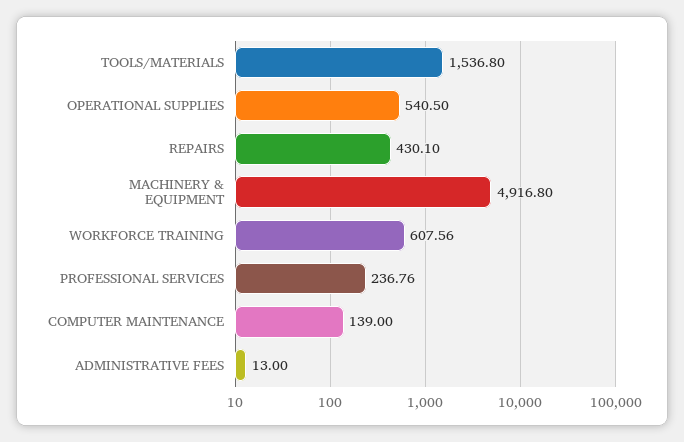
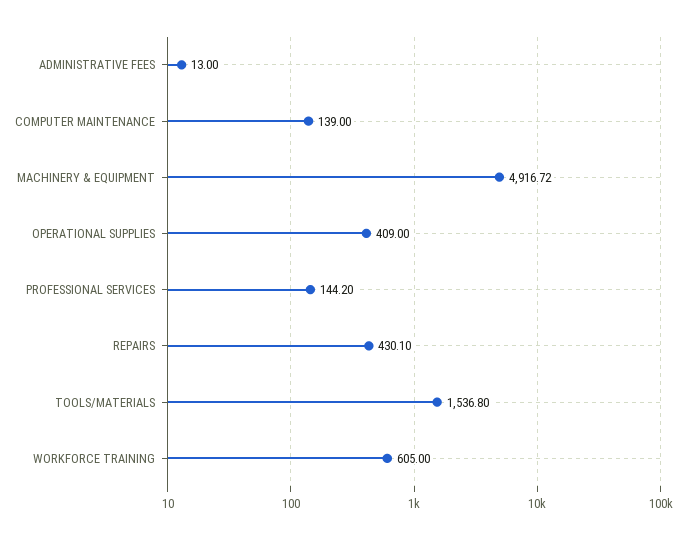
OPERATIONAL SUPPLIES: 540.5 -> 409
MACHINERY & EQUIPMENT: 4916.8 -> 4916.72
WORKFORCE TRAINING: 607.56 -> 605
PROFESSIONAL SERVICES: 236.76 -> 144.2

